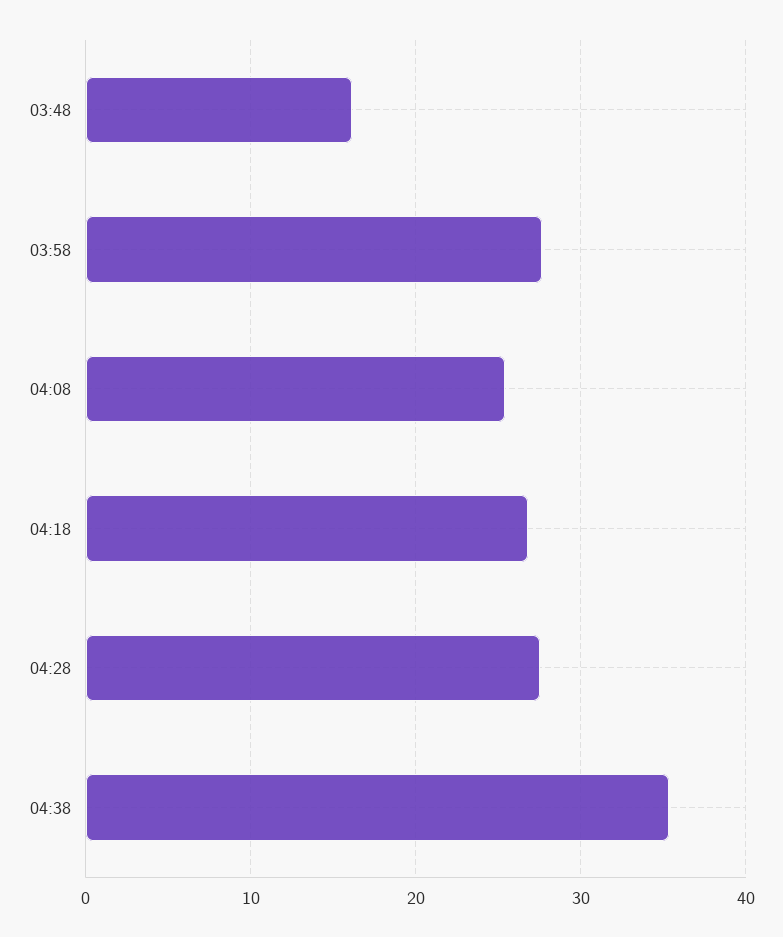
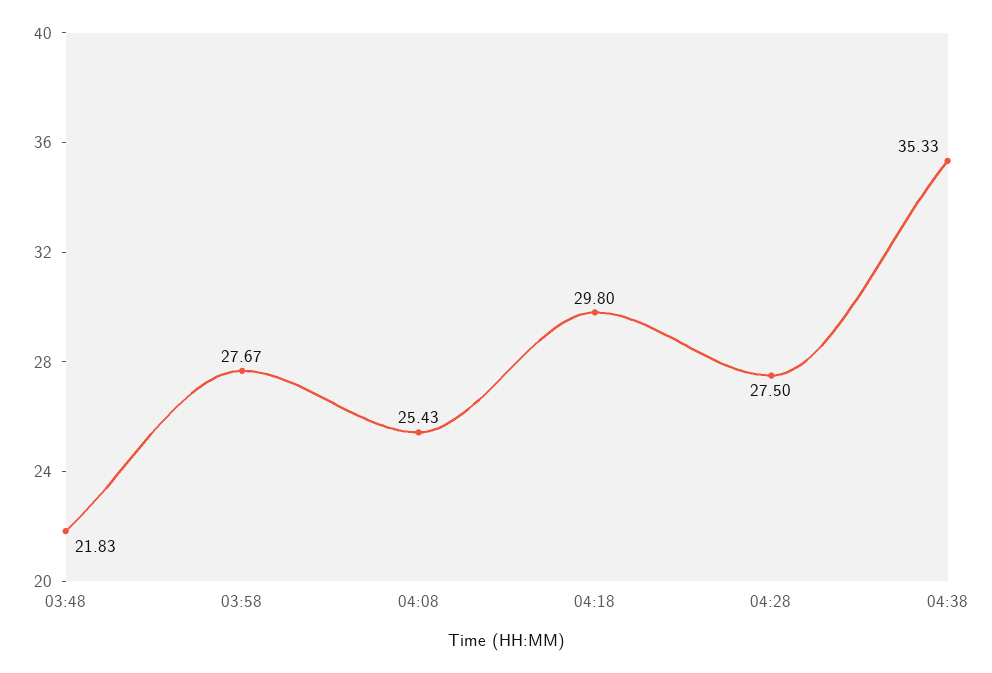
03:48: 16 -> 21.83
04:18: 27 -> 29.8

